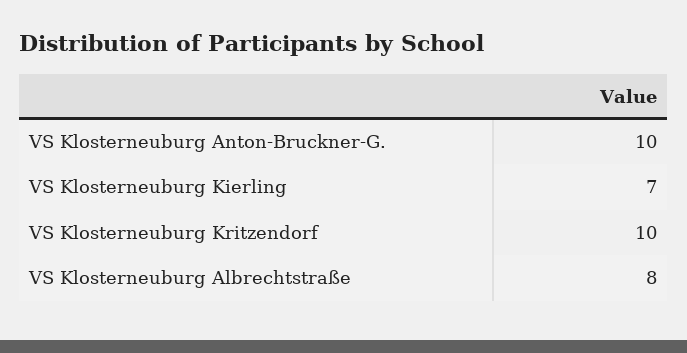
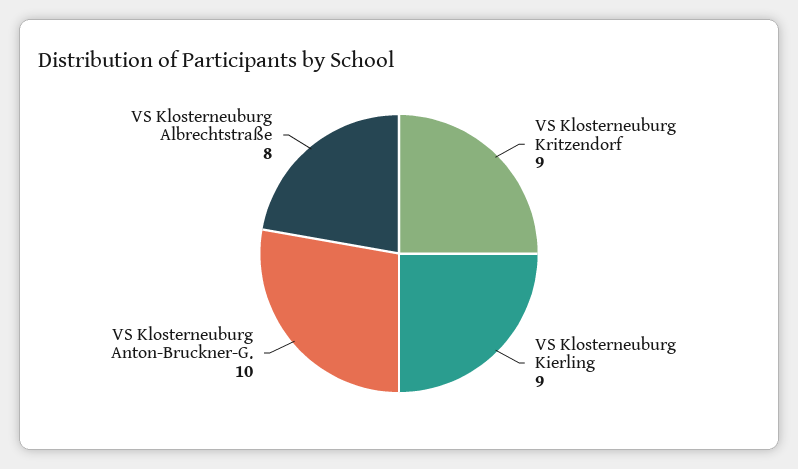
VS Klosterneuburg Kierling: 7 -> 9
VS Klosterneuburg Kritzendorf: 10 -> 9

